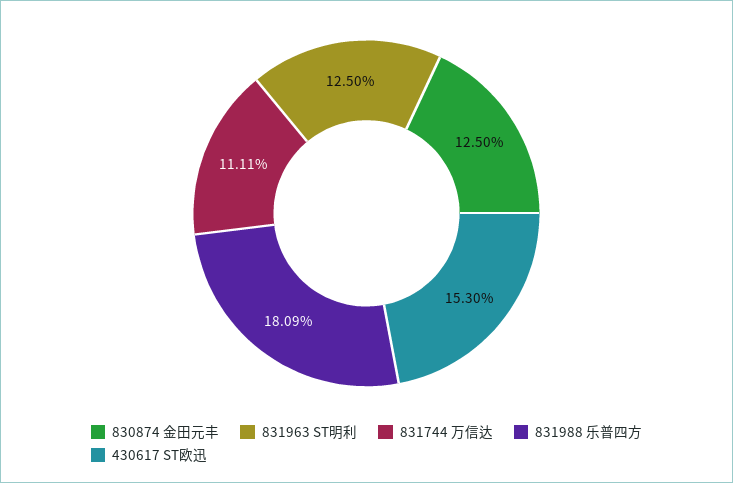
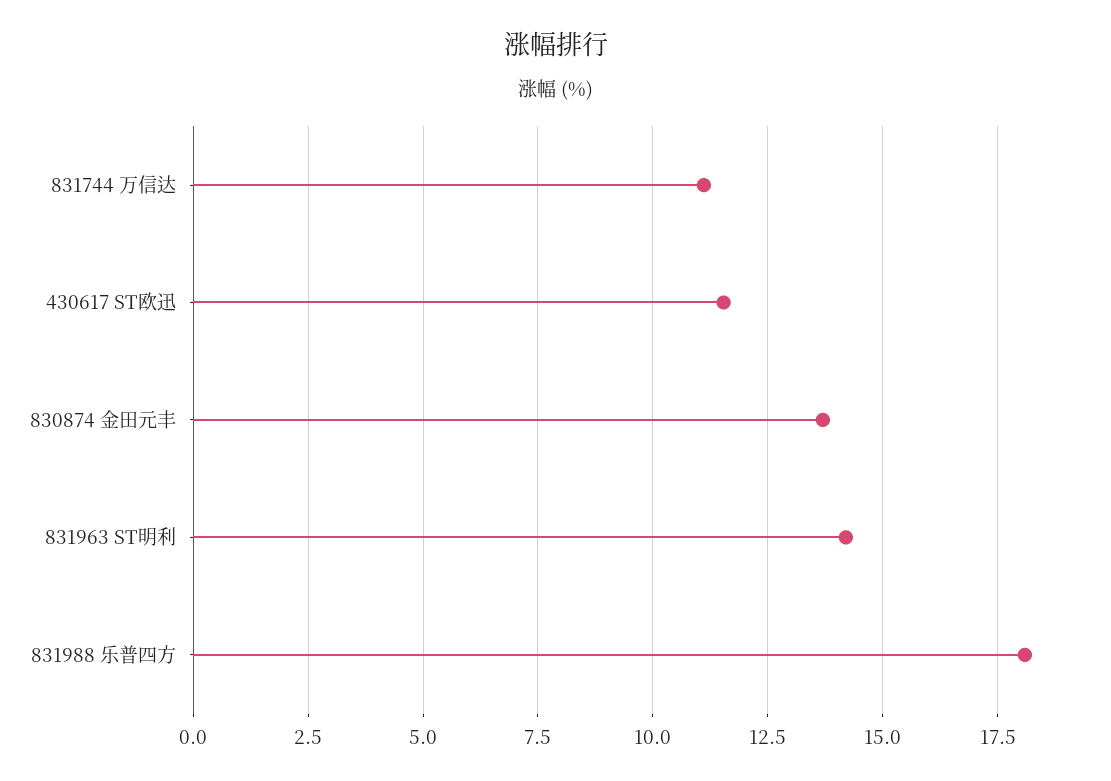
830874 金田元丰: 12.5 -> 13.75
831963 ST明利: 12.5 -> 14.25
430617 ST欧迅: 15.3 -> 11.5

